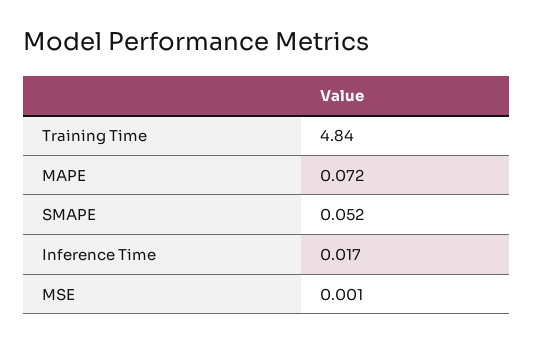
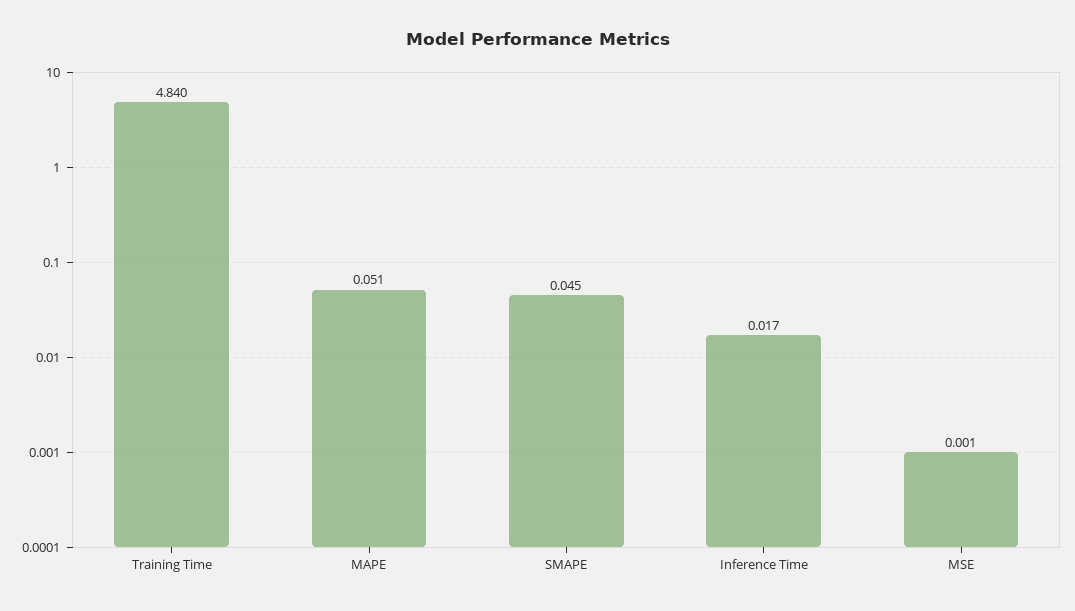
MAPE: 0.072 -> 0.051
SMAPE: 0.052 -> 0.045

